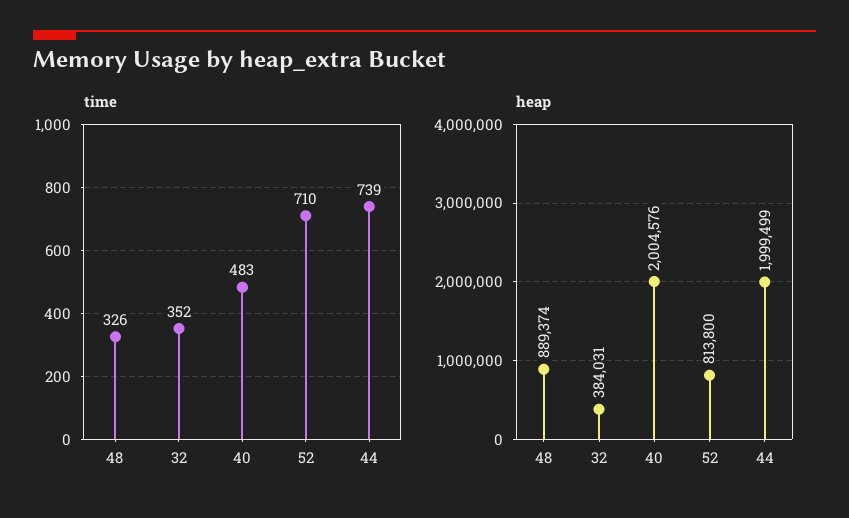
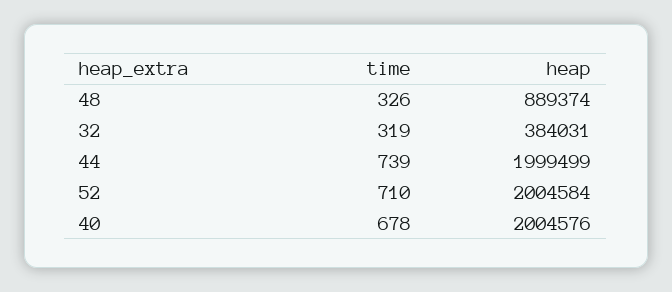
time, 32: 352 -> 319
time, 40: 483 -> 678
heap, 52: 813800 -> 2004584

